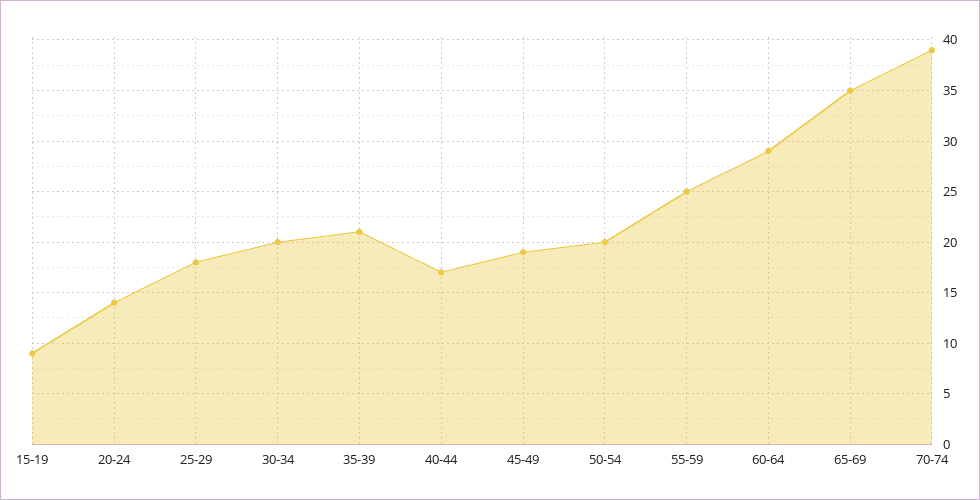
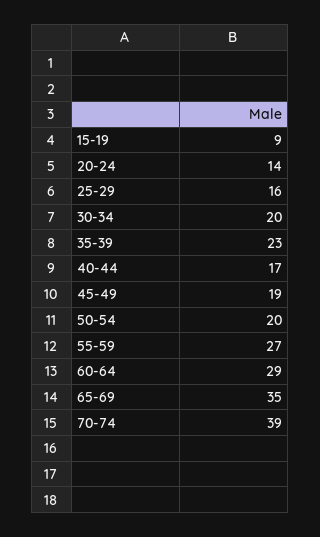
25-29: 18 -> 16
35-39: 21 -> 23
55-59: 25 -> 27

